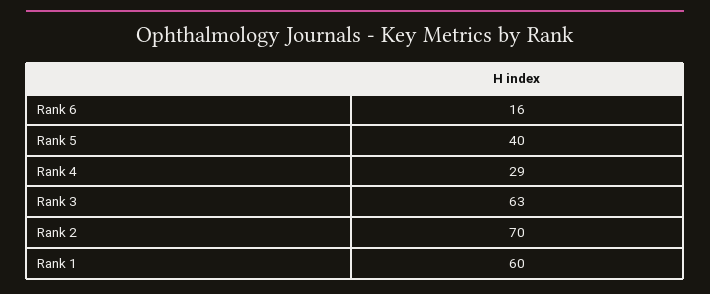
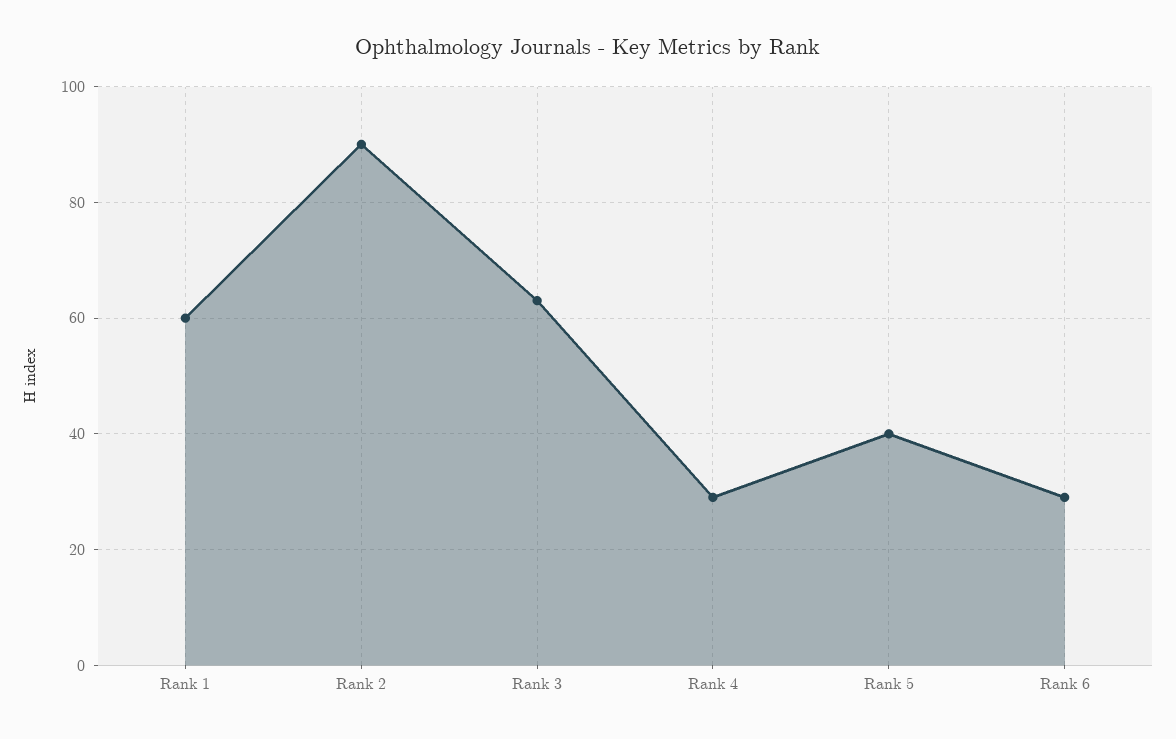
Rank 6: 16 -> 30
Rank 2: 70 -> 90

